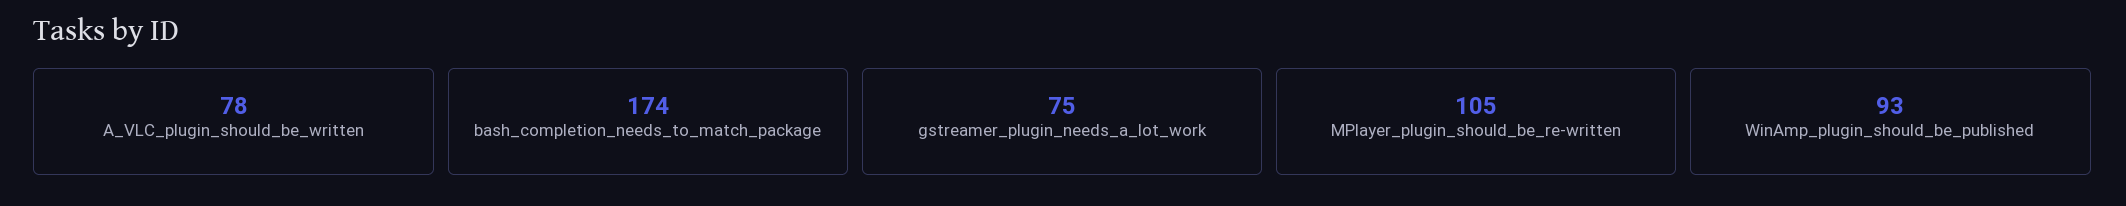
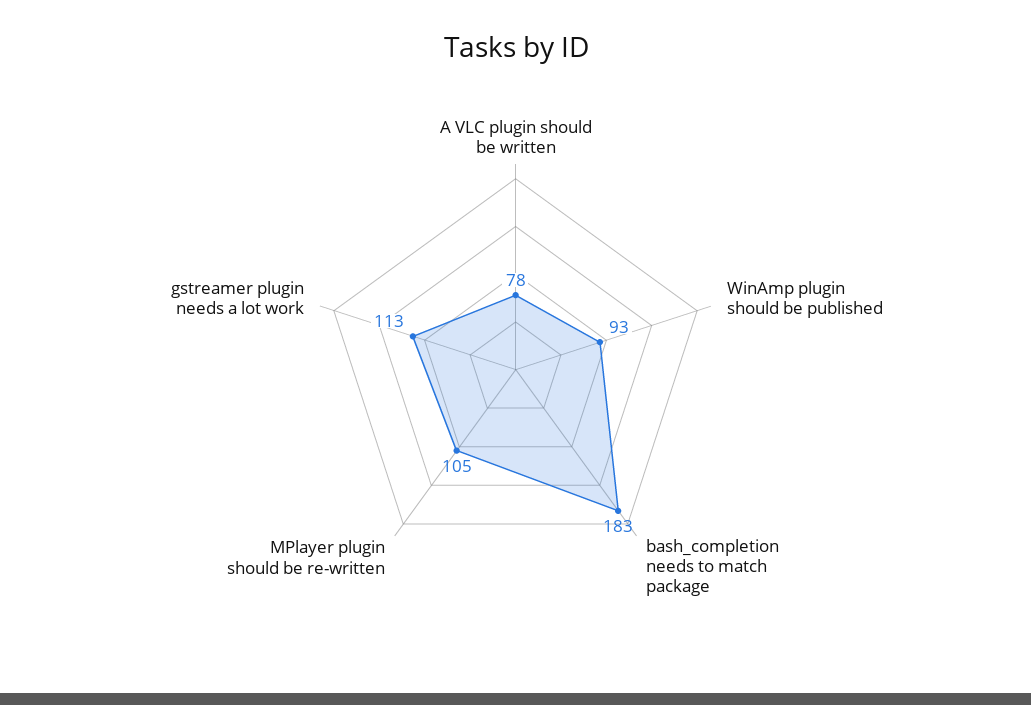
bash_completion_needs_to_match_package: 174 -> 183
gstreamer_plugin_needs_a_lot_work: 75 -> 113

